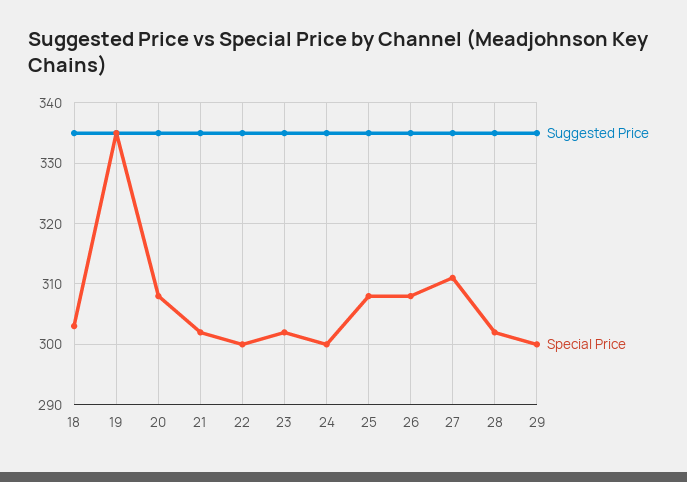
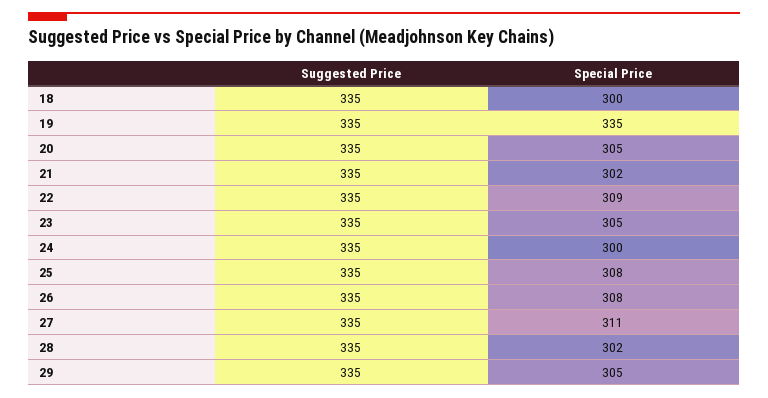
Special Price, 18: 303 -> 300
Special Price, 20: 308 -> 305
Special Price, 22: 300 -> 309
Special Price, 23: 302 -> 305
Special Price, 29: 300 -> 305

